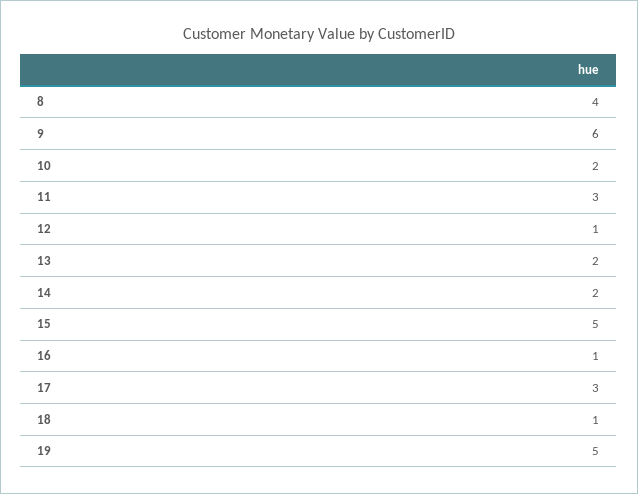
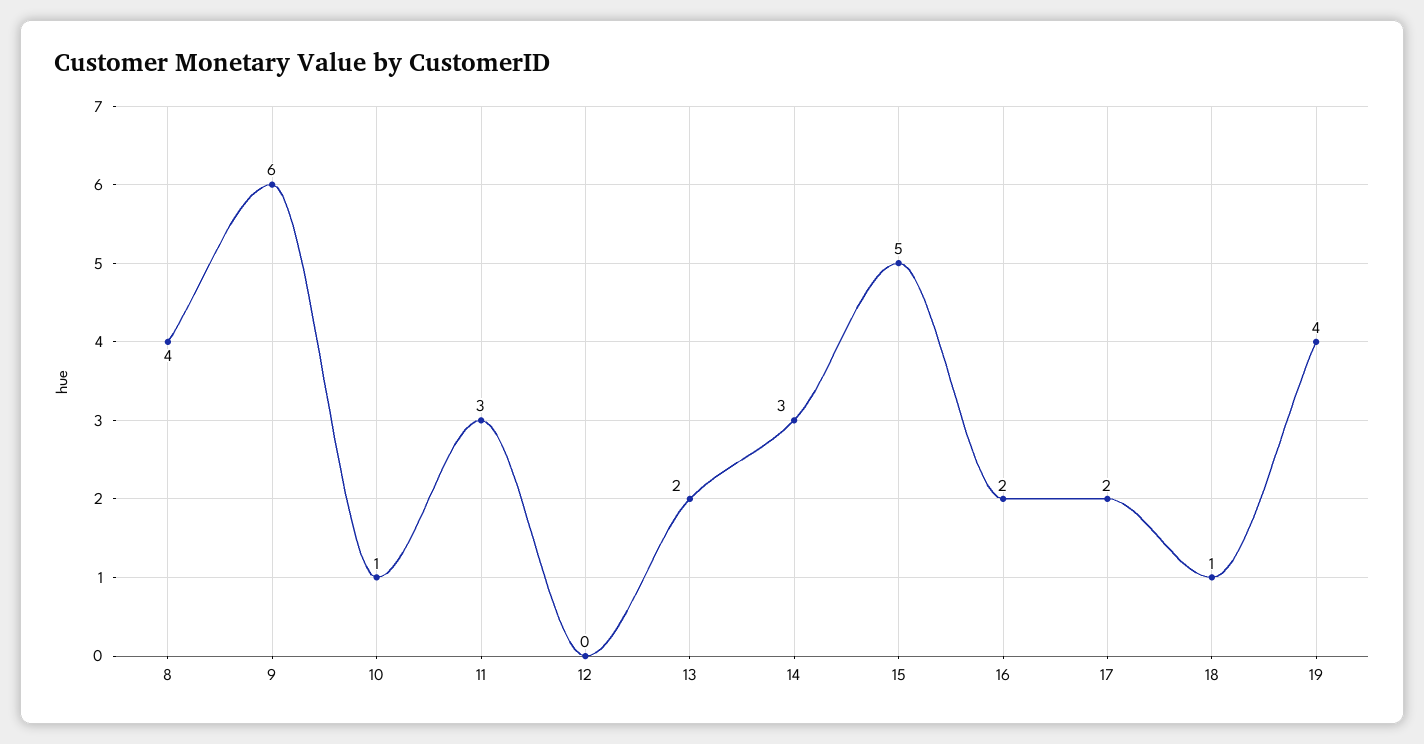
10: 2 -> 1
12: 1 -> 0
14: 2 -> 3
16: 1 -> 2
17: 3 -> 2
19: 5 -> 4

